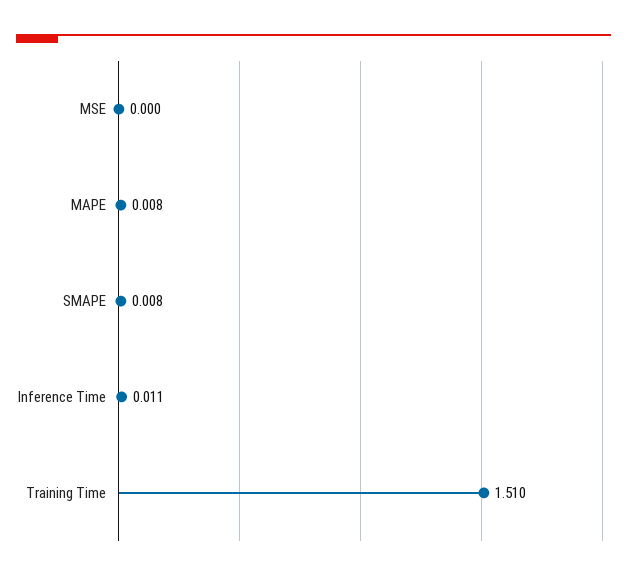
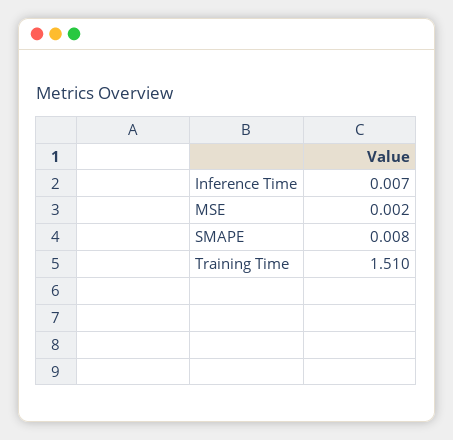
MSE: 0 -> 0.002
MAPE: 0.008 -> none
Inference Time: 0.011 -> 0.007

